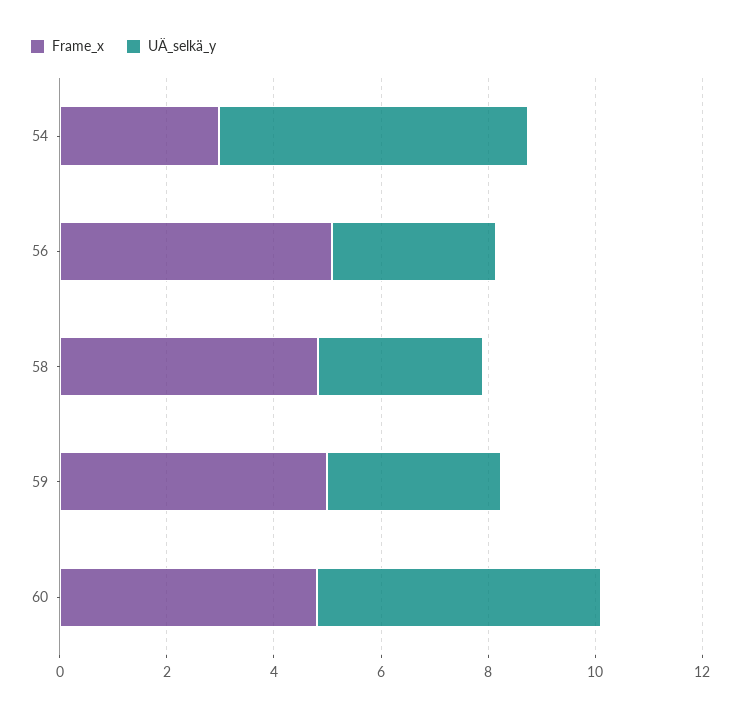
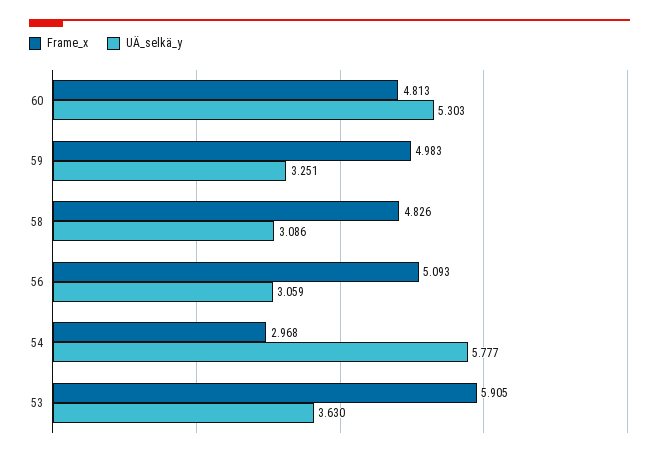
Frame_x, 53: none -> 5.905
UÄ_selkä_y, 53: none -> 3.63

